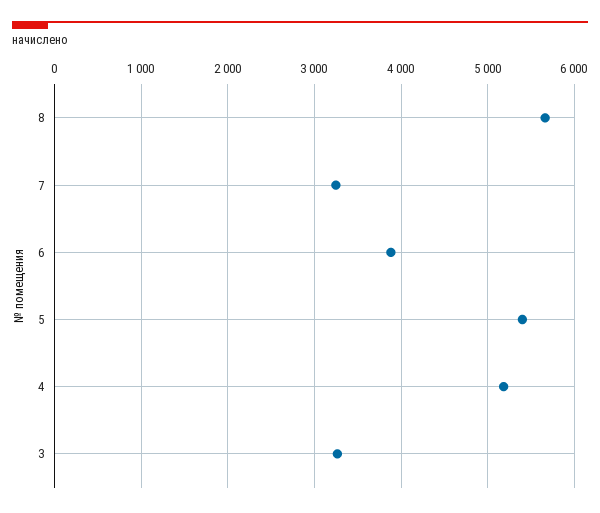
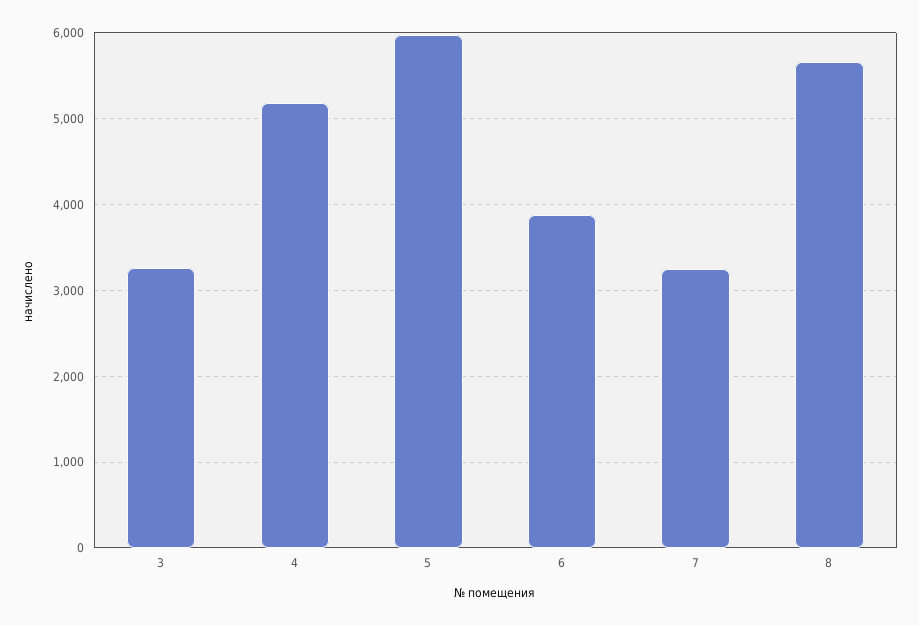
5: 5400 -> 6000

